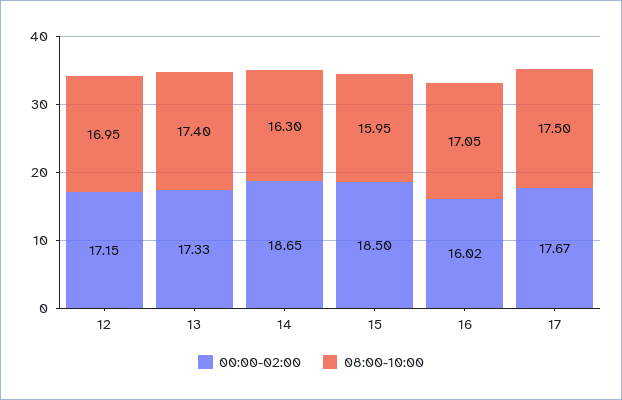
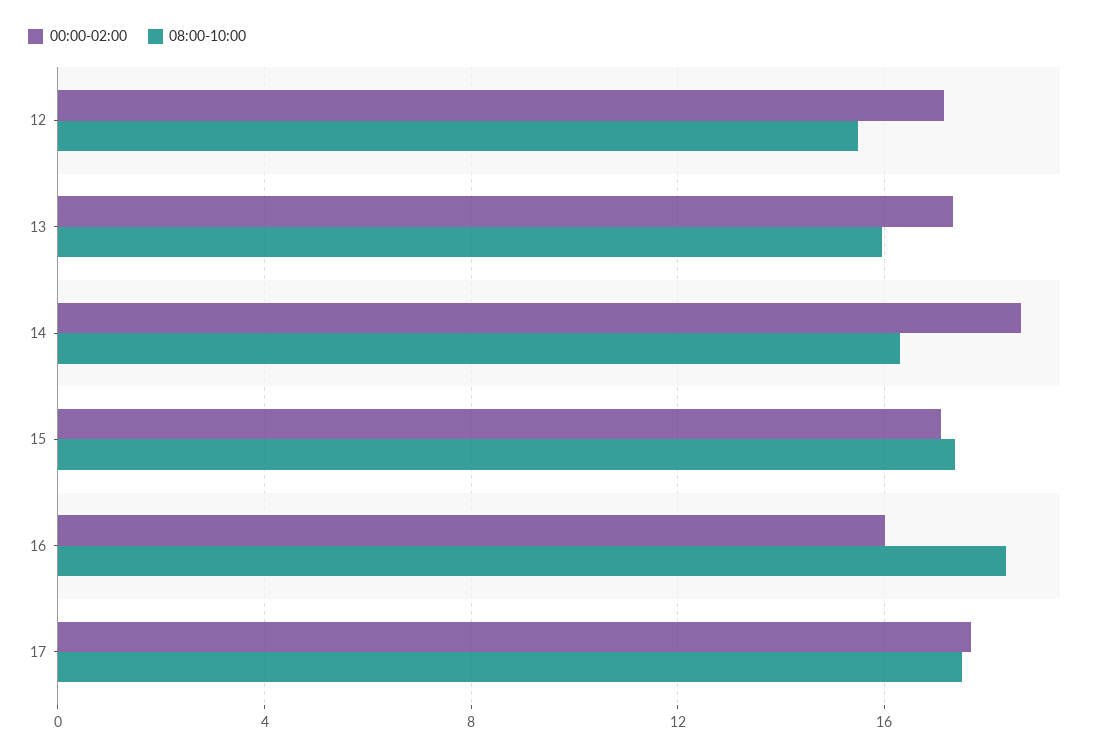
08:00-10:00, 12: 16.95 -> 15.5
08:00-10:00, 13: 17.4 -> 16
00:00-02:00, 15: 18.5 -> 17
08:00-10:00, 15: 15.95 -> 17.5
08:00-10:00, 16: 17.05 -> 18.5

